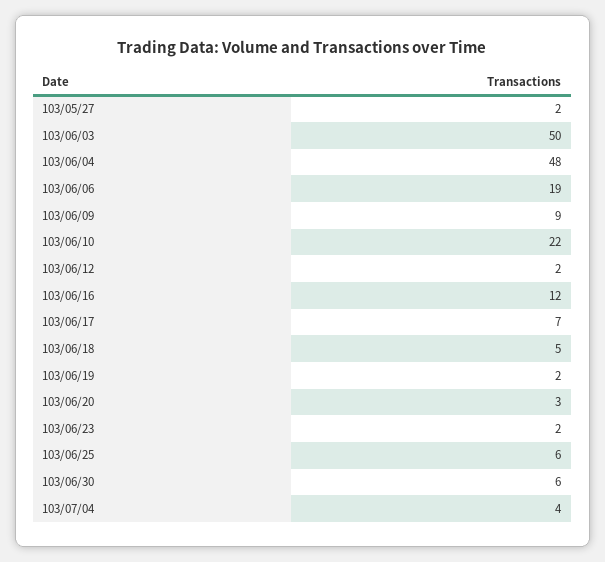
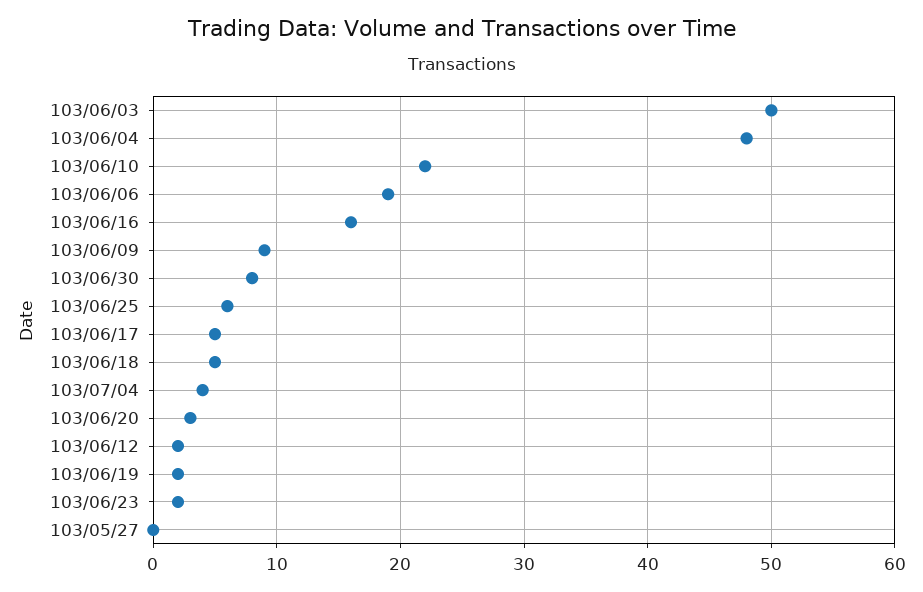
103/05/27: 2 -> 0
103/06/16: 12 -> 16
103/06/17: 7 -> 5
103/06/30: 6 -> 8

